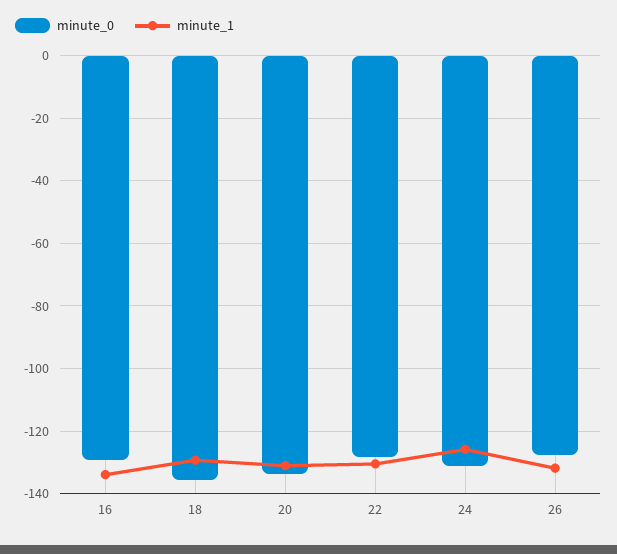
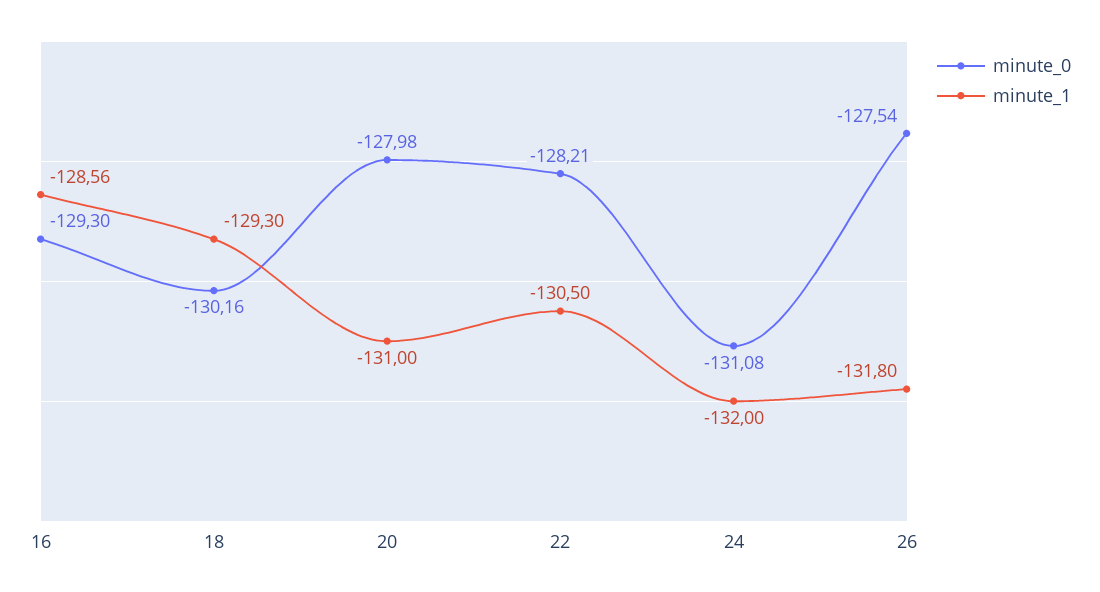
minute_1, 16: -134 -> -128.56
minute_0, 18: -136 -> -130.16
minute_0, 20: -134 -> -127.98
minute_1, 24: -126 -> -132

